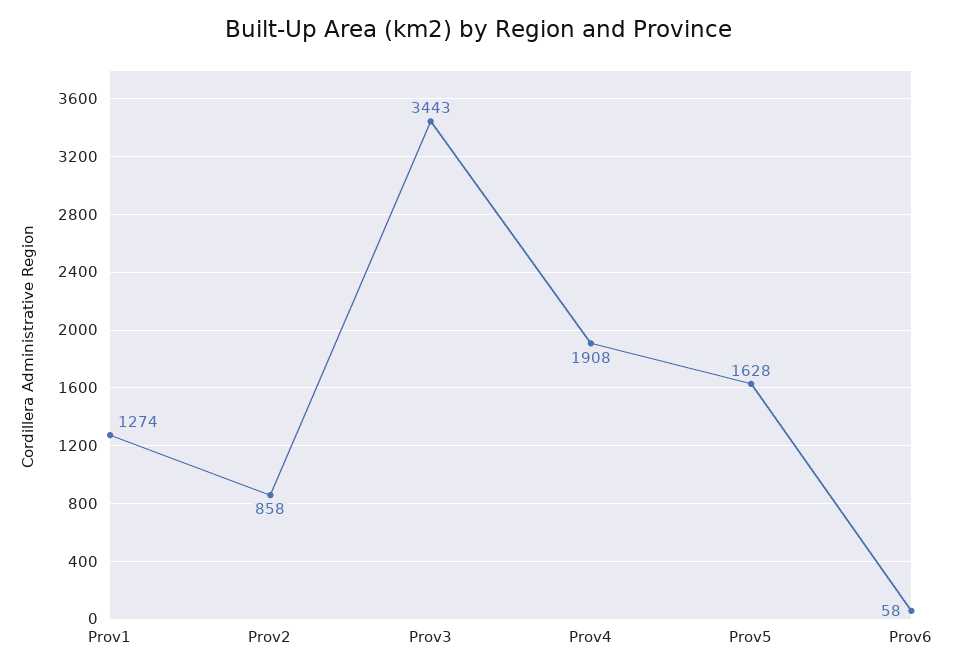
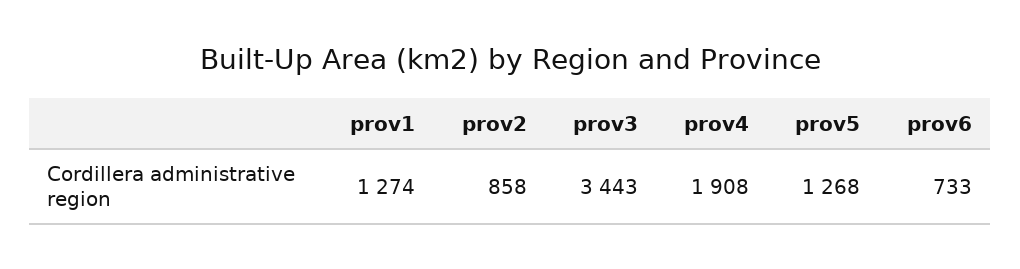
Prov5: 1628 -> 1268
Prov6: 58 -> 733

